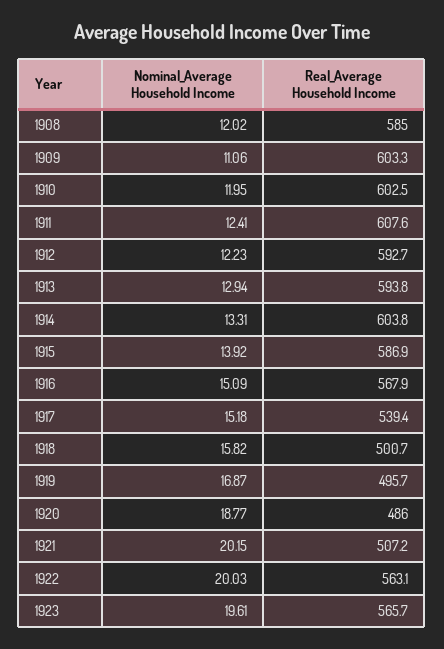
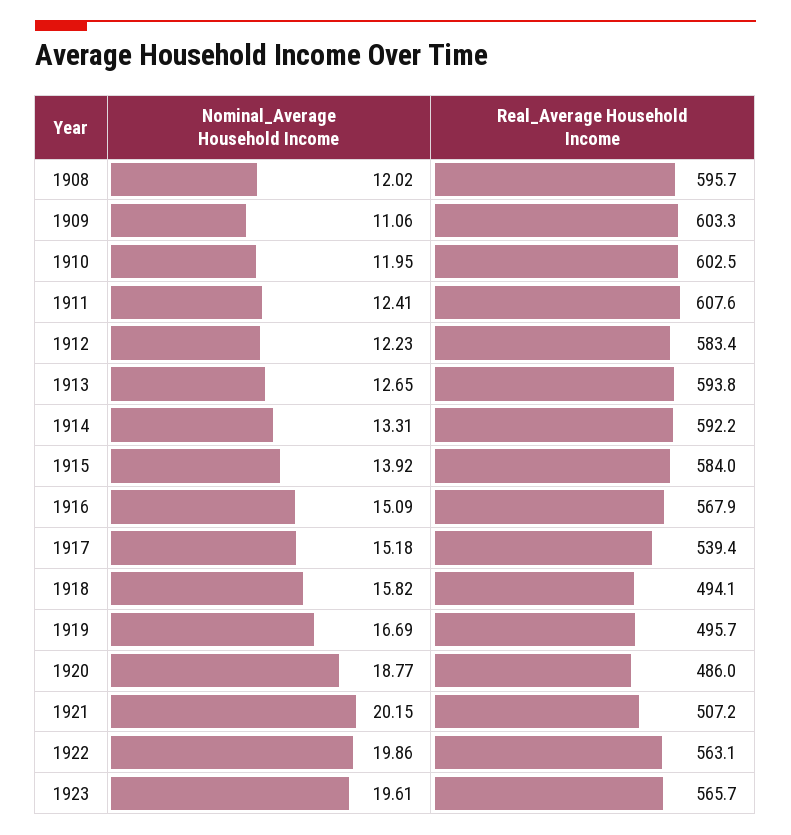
Real_Average Household Income, 1908: 585 -> 595.7
Real_Average Household Income, 1912: 592.7 -> 583.4
Nominal_Average Household Income, 1913: 12.94 -> 12.65
Real_Average Household Income, 1914: 603.8 -> 592.2
Real_Average Household Income, 1915: 586.9 -> 584
Real_Average Household Income, 1918: 500.7 -> 494.1
Nominal_Average Household Income, 1919: 16.87 -> 16.69
Nominal_Average Household Income, 1922: 20.03 -> 19.86

